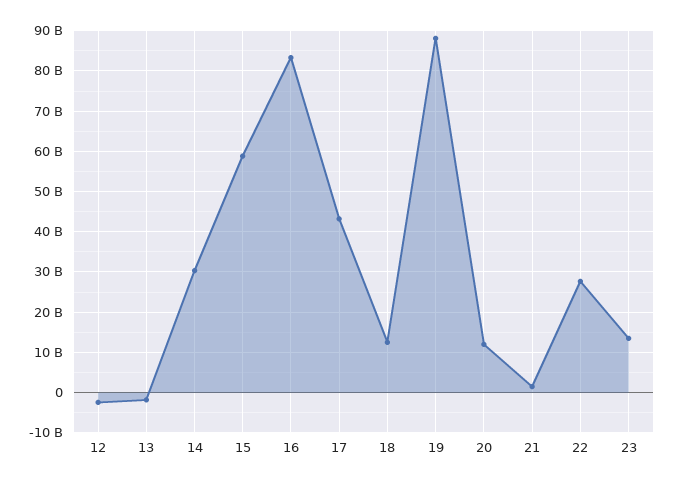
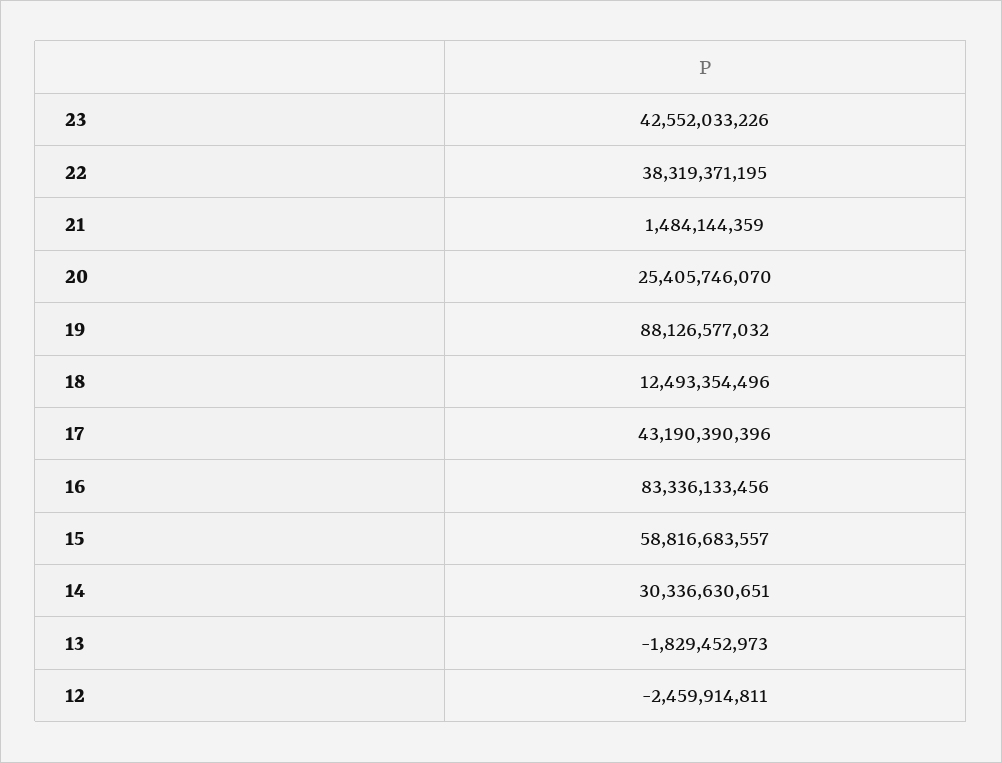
20: 12000000000 -> 25405746070
22: 28000000000 -> 38319371195
23: 14000000000 -> 42552033226

